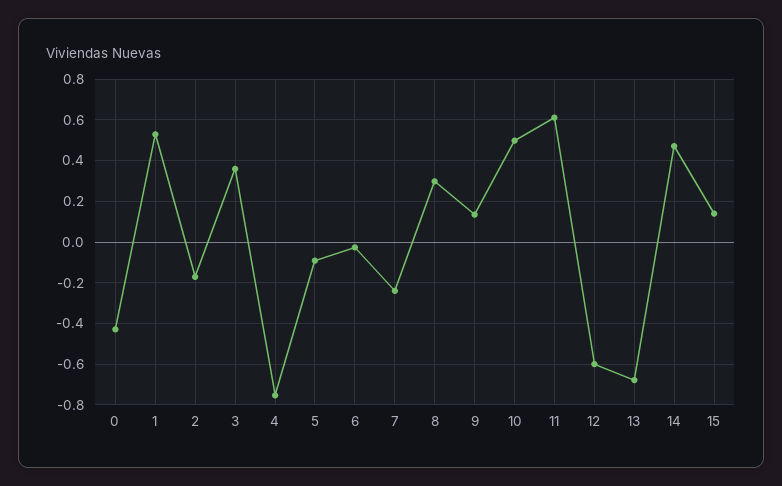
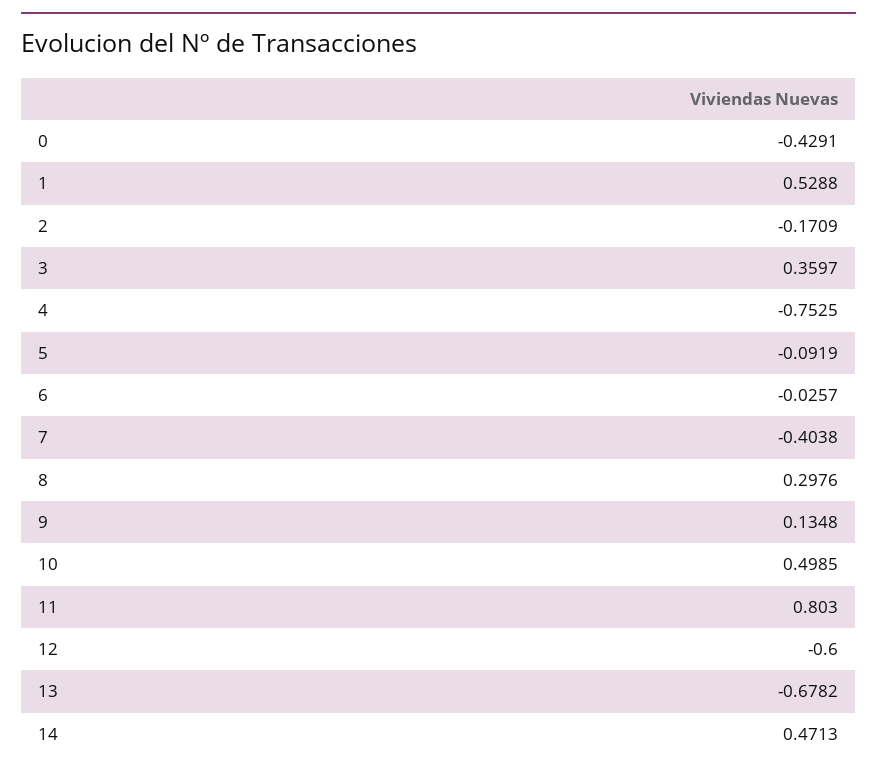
7: -0.25 -> -0.4038
11: 0.6 -> 0.803
15: 0.15 -> none

